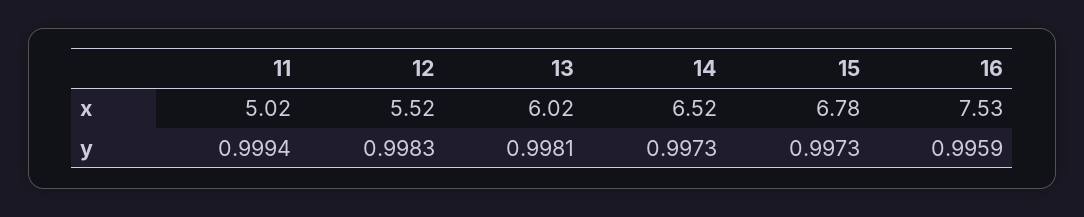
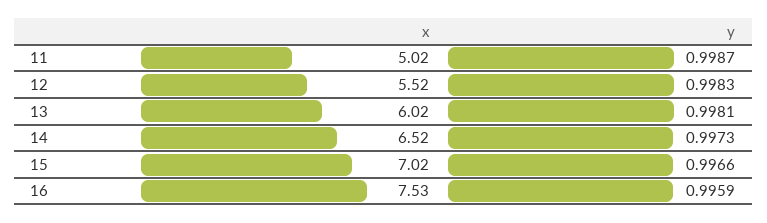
15, x: 6.78 -> 7.02
11, y: 0.9994 -> 0.9987
15, y: 0.9973 -> 0.9966

